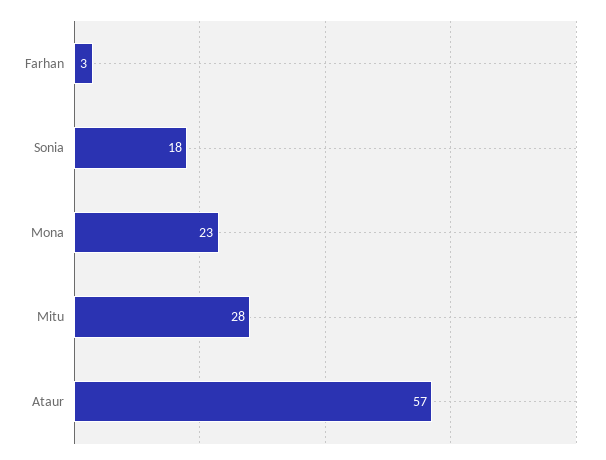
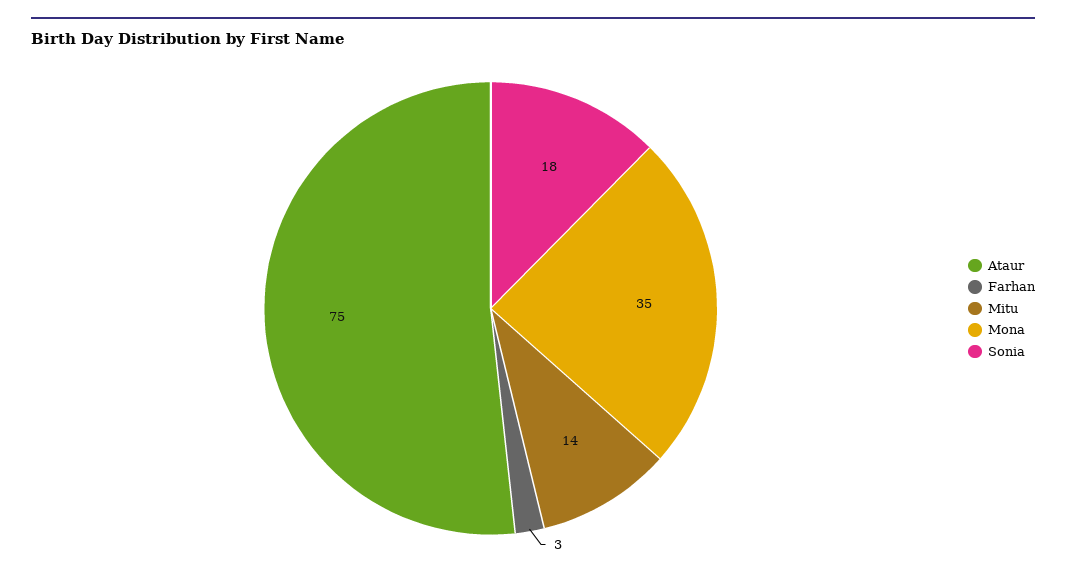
Mona: 23 -> 35
Mitu: 28 -> 14
Ataur: 57 -> 75

